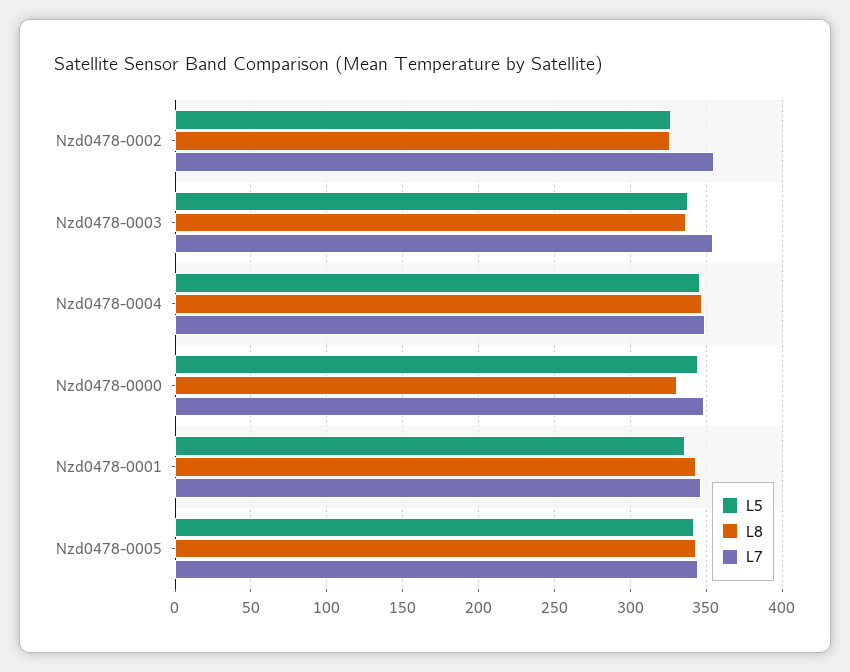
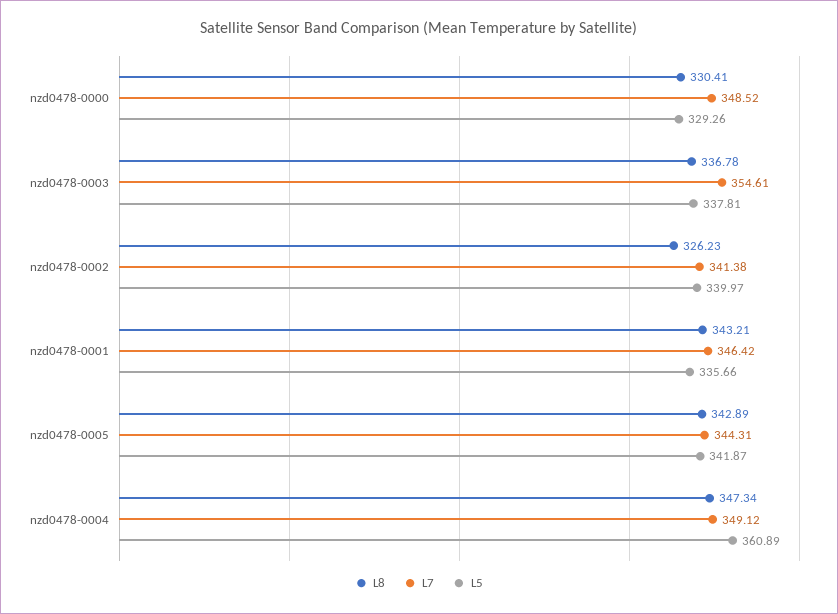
L5, Nzd0478-0002: 325 -> 339.97
L7, Nzd0478-0002: 355 -> 341.38
L5, Nzd0478-0004: 345 -> 360.89
L5, Nzd0478-0000: 345 -> 329.26

